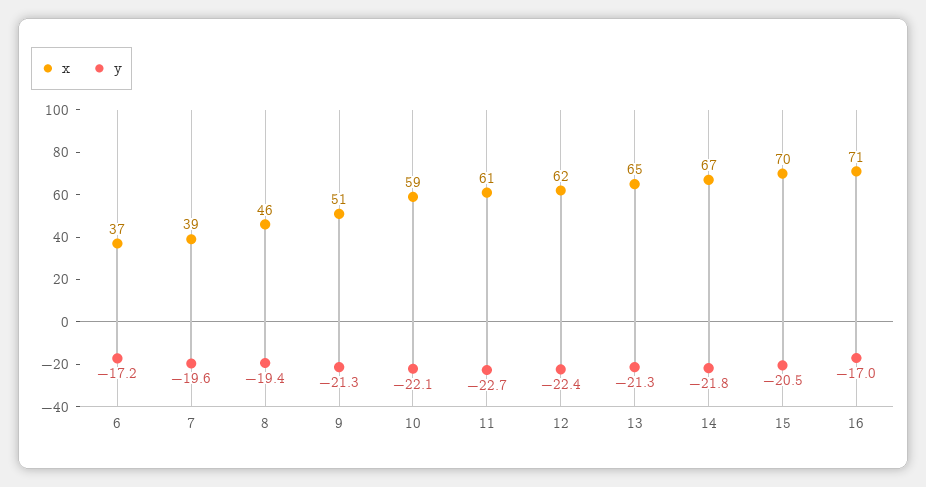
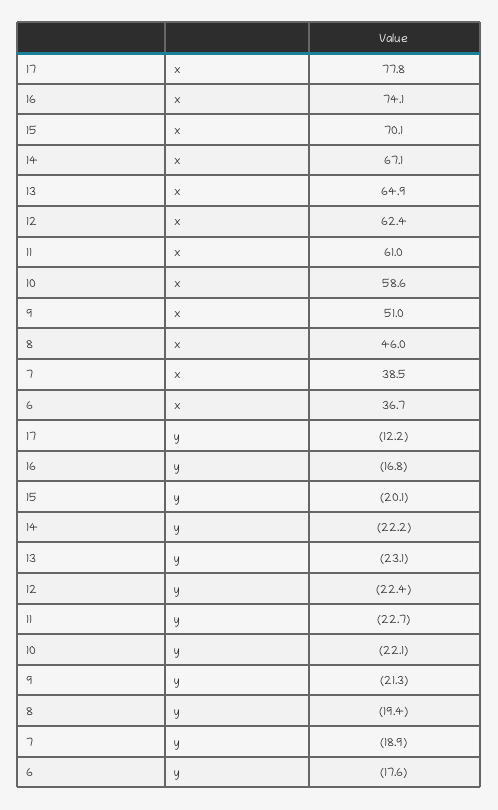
y, 6: -17.2 -> -17.6
y, 7: -19.6 -> -18.9
y, 13: -21.3 -> -23.1
y, 14: -21.8 -> -22.2
y, 15: -20.5 -> -20.1
x, 16: 71 -> 74.1
y, 16: -17 -> -16.8
x, 17: none -> 77.8
y, 17: none -> -12.2

